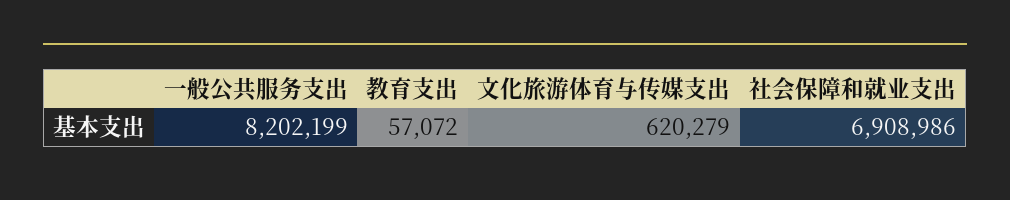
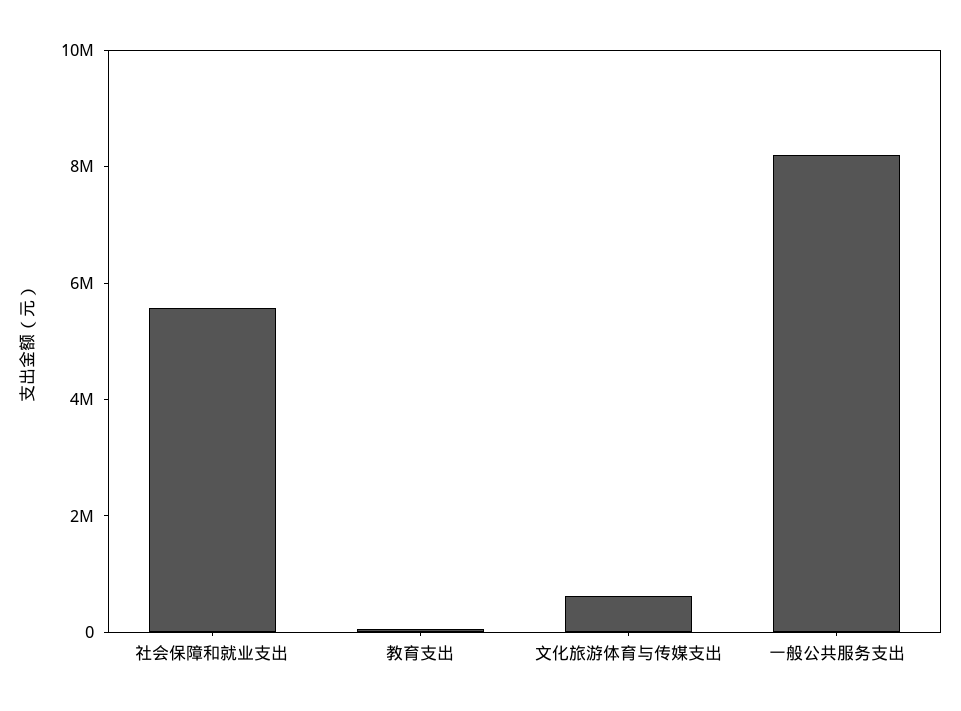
社会保障和就业支出: 6908986 -> 5500000

